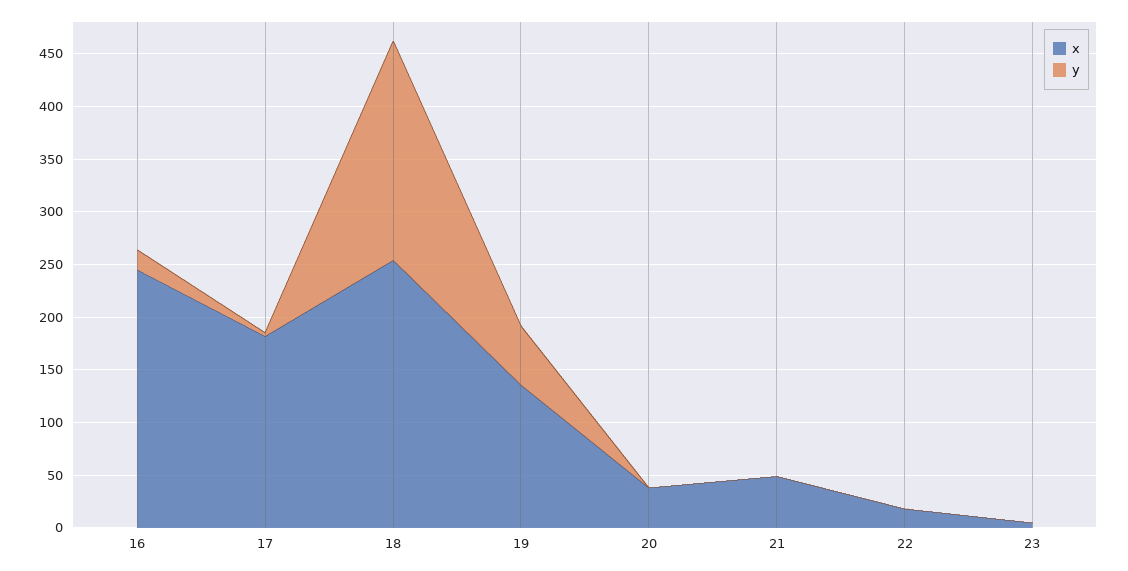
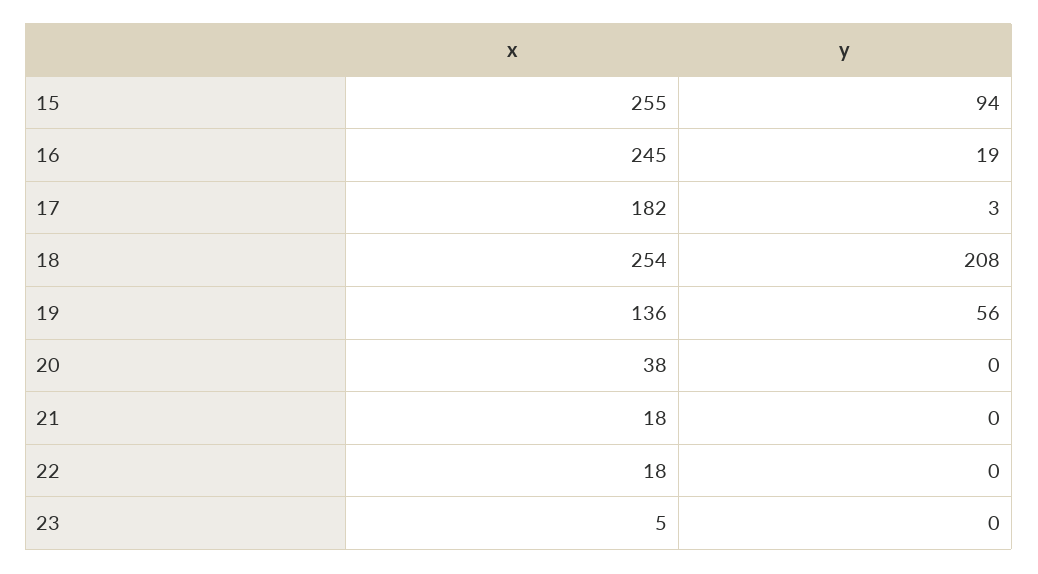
x, 21: 50 -> 18
x, 15: none -> 255
y, 15: none -> 94

